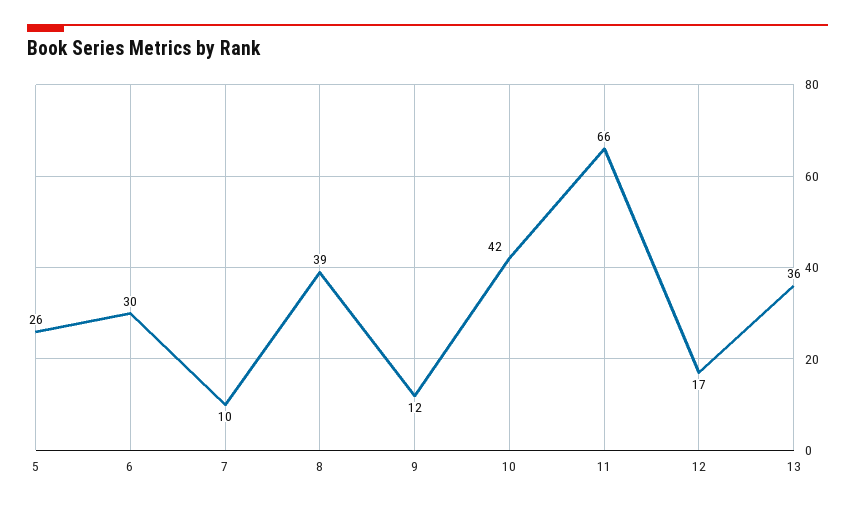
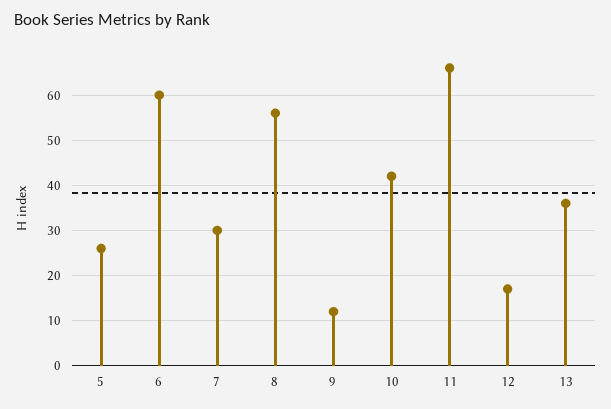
6: 30 -> 60
7: 10 -> 30
8: 39 -> 55

